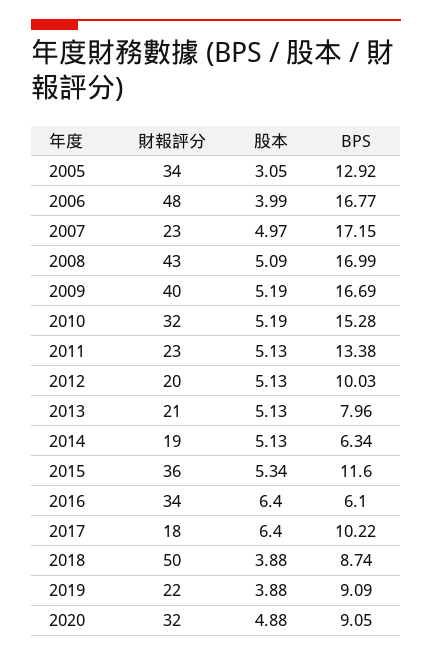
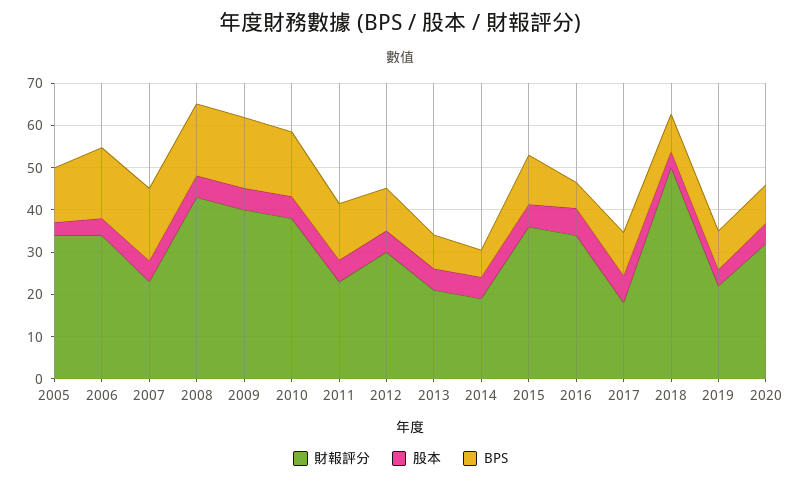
財報評分, 2006: 48 -> 34
財報評分, 2010: 32 -> 38
財報評分, 2012: 20 -> 30

